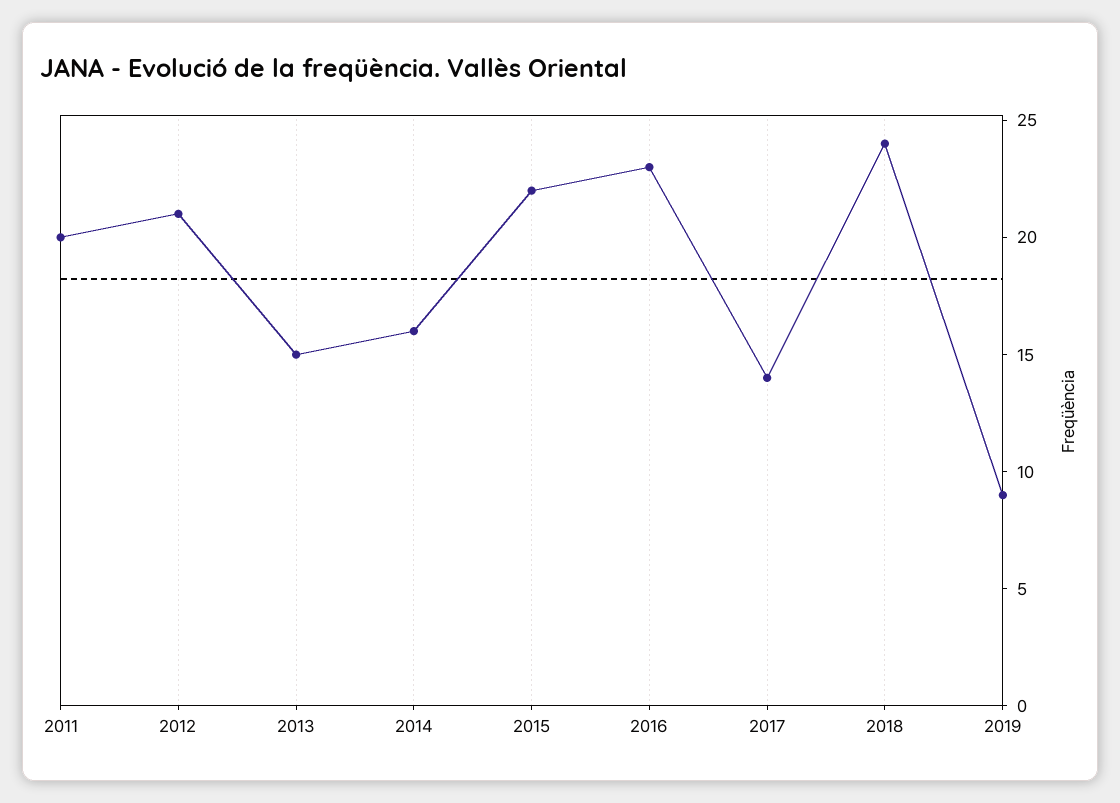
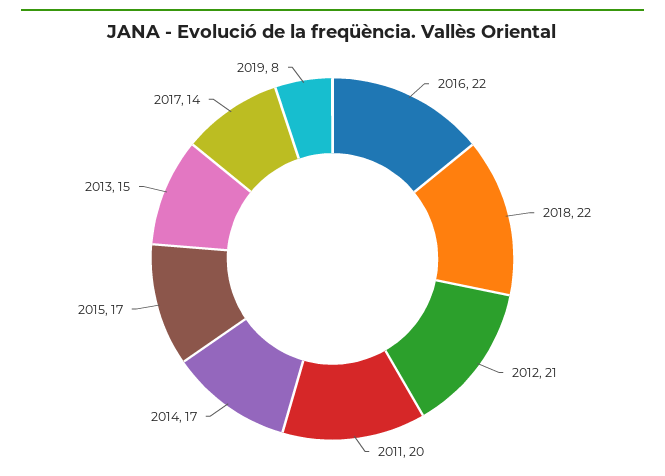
2014: 16 -> 17
2015: 22 -> 17
2016: 23 -> 22
2018: 24 -> 22
2019: 9 -> 8

